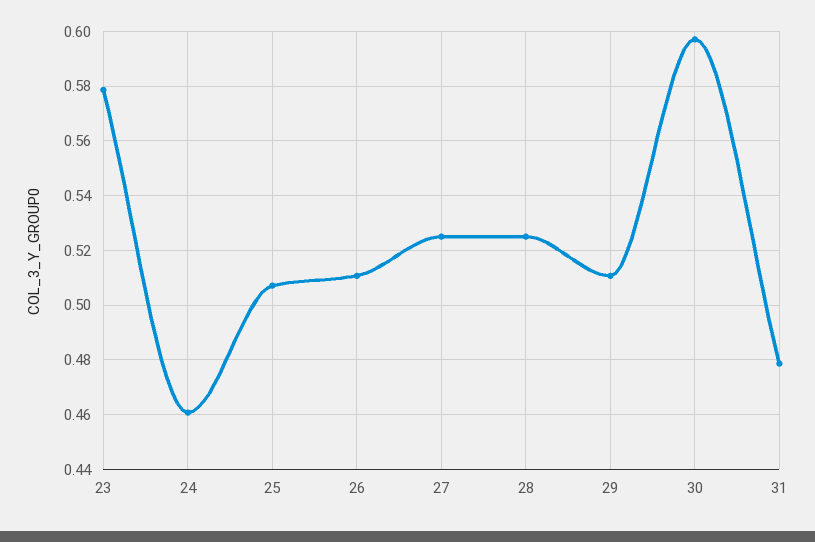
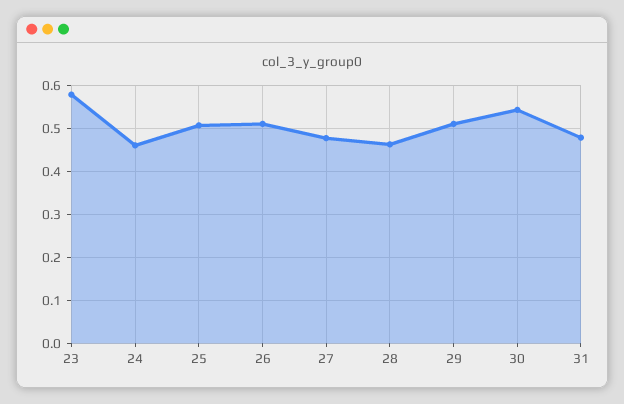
27: 0.525 -> 0.48
28: 0.525 -> 0.46
30: 0.5975 -> 0.54

